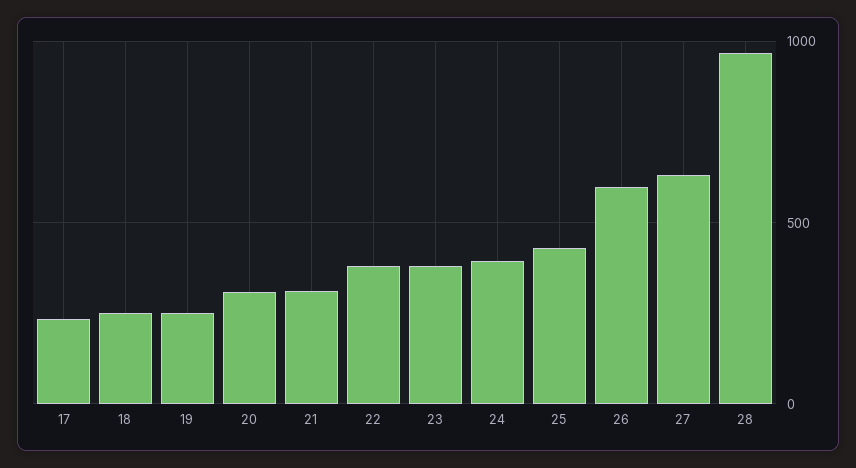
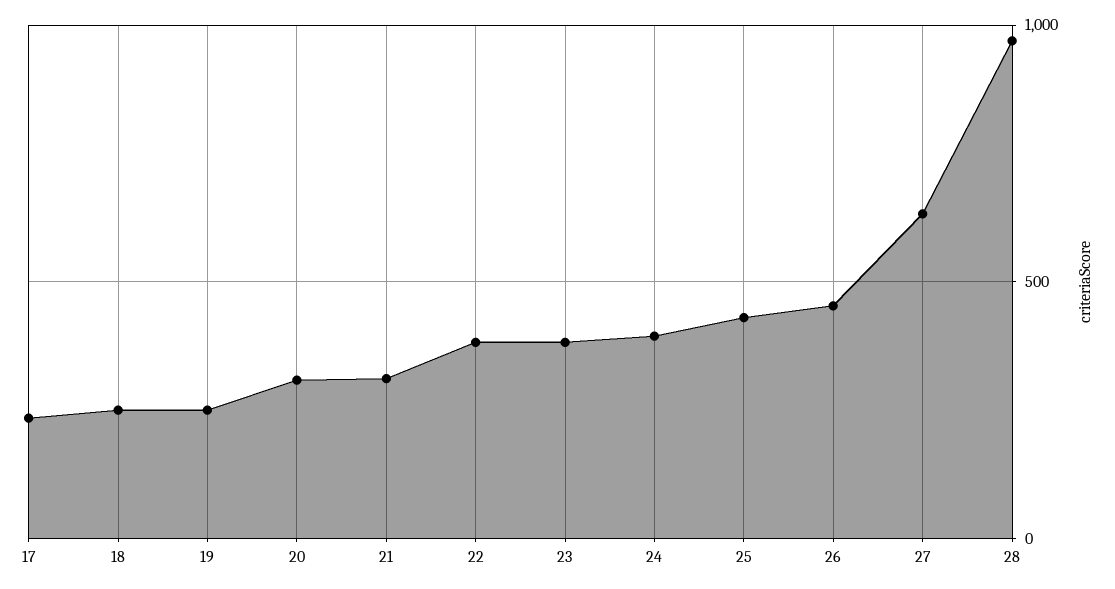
26: 600 -> 450

